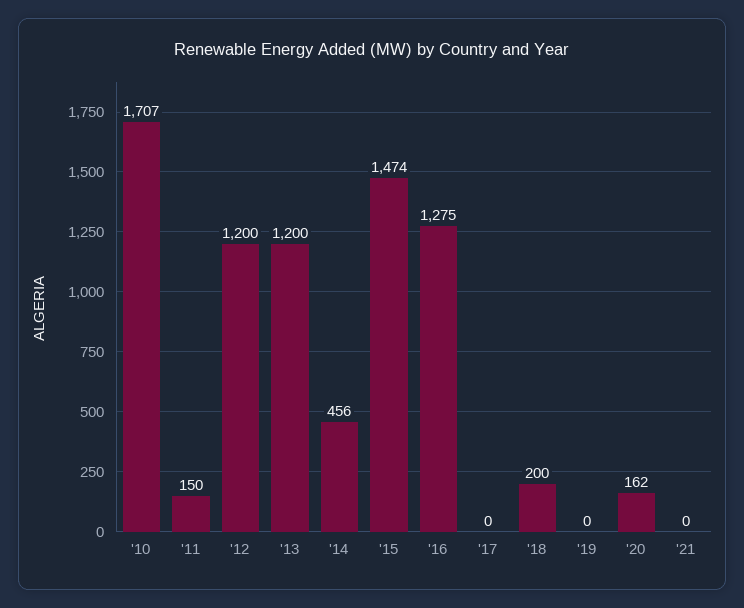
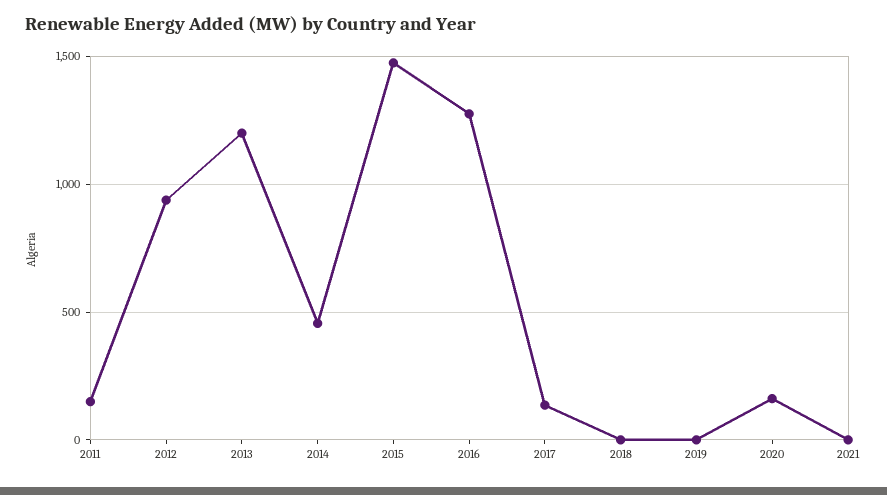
'10: 1707 -> none
'12: 1200 -> 950
'17: 0 -> 150
'18: 200 -> 0

